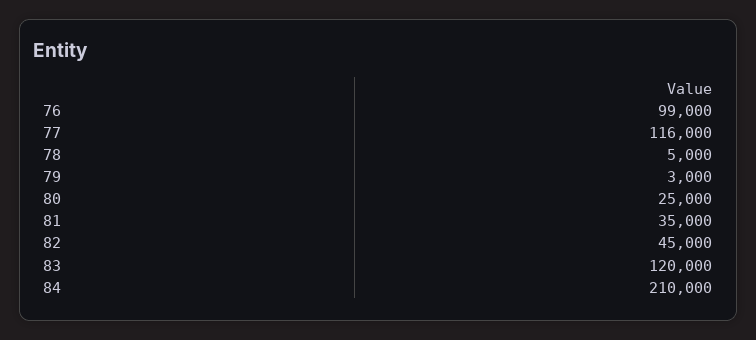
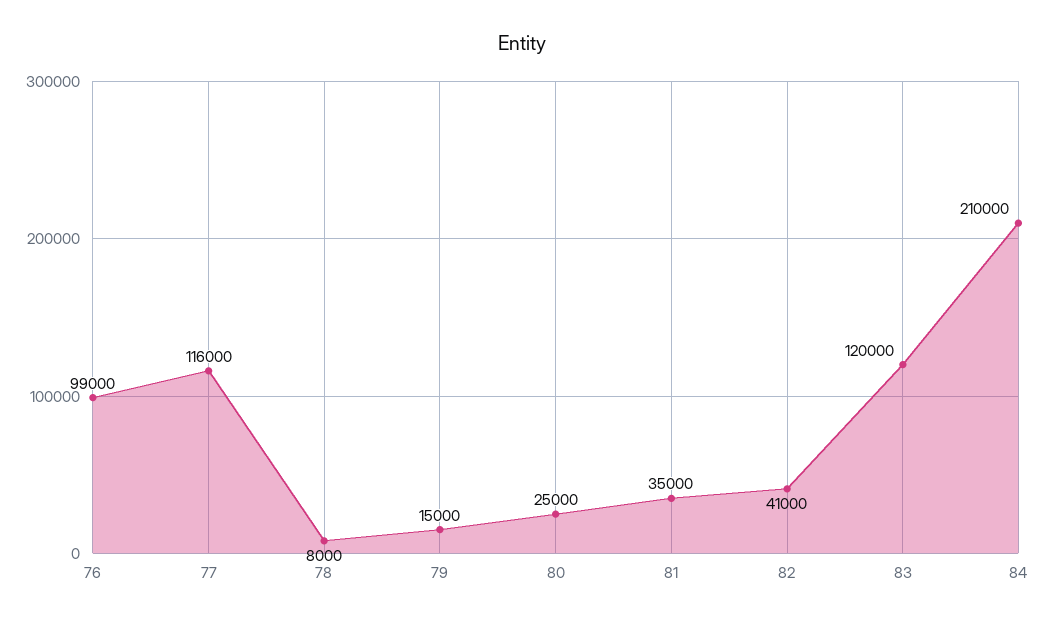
78: 5000 -> 8000
79: 3000 -> 15000
82: 45000 -> 41000

